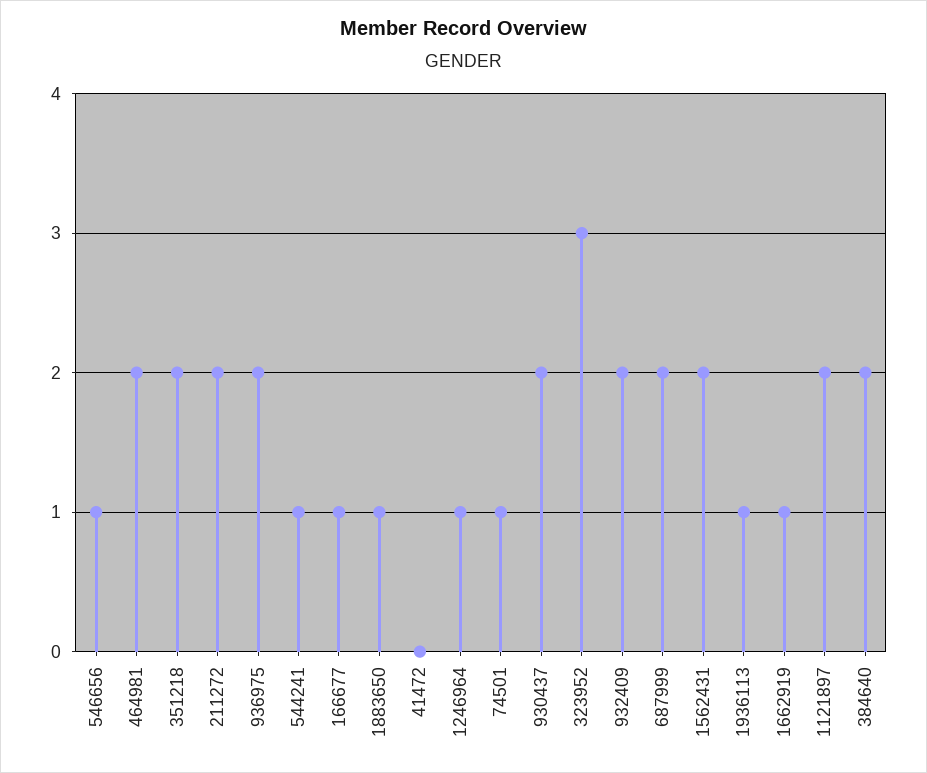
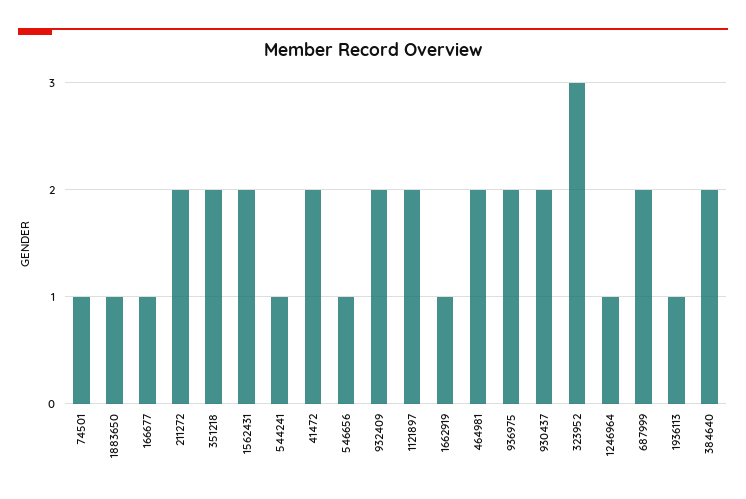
41472: 0 -> 2

